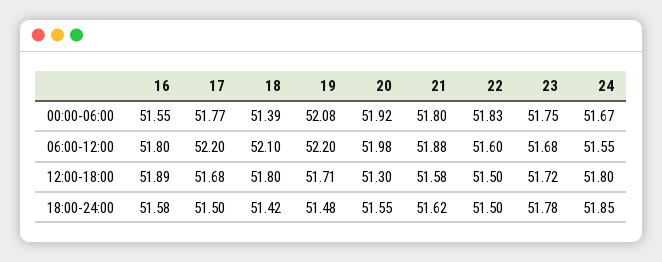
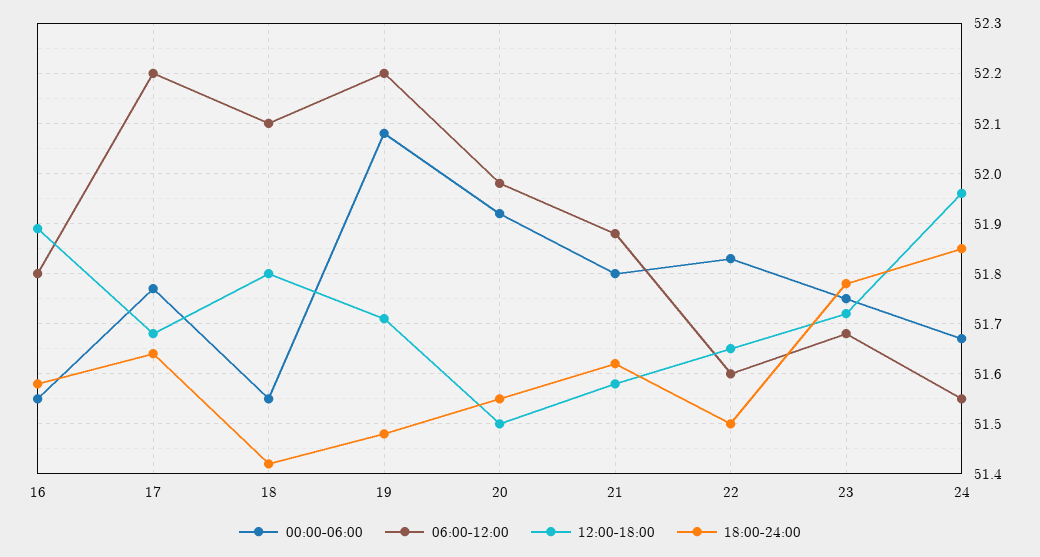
00:00-06:00, 18: 51.39 -> 51.55
12:00-18:00, 20: 51.3 -> 51.5
12:00-18:00, 22: 51.5 -> 51.65
12:00-18:00, 24: 51.8 -> 51.95
18:00-24:00, 17: 51.5 -> 51.65

